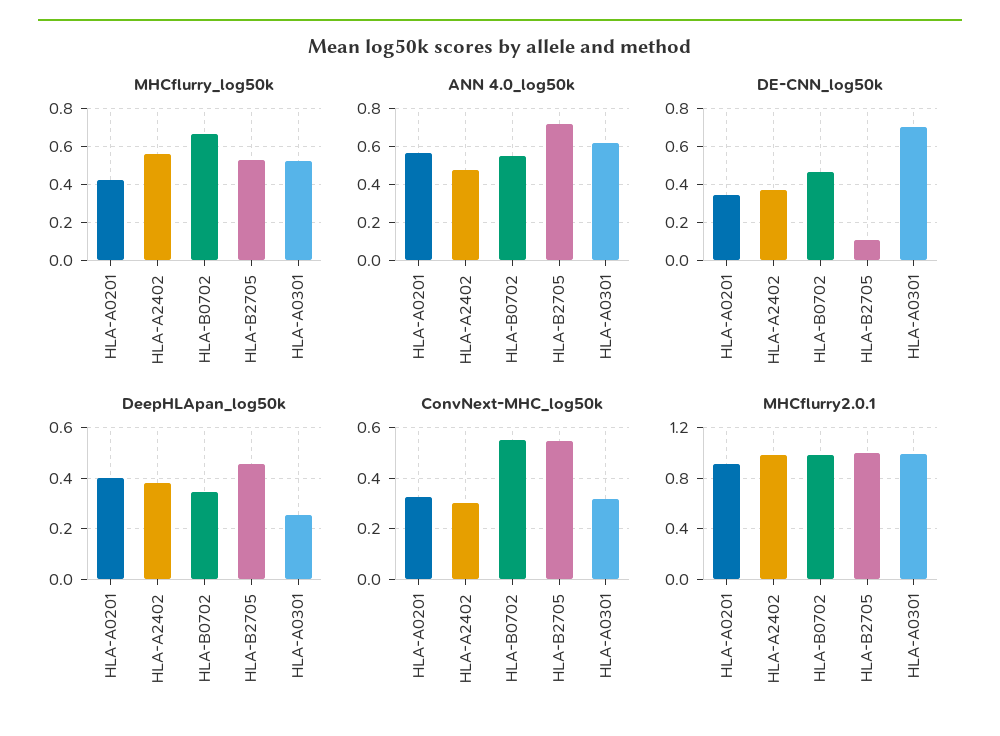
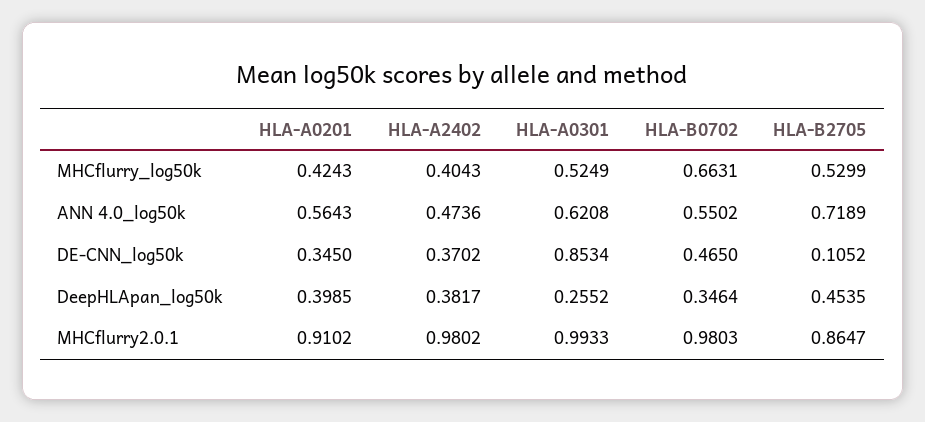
MHCflurry_log50k, HLA-A2402: 0.55 -> 0.4043
DE-CNN_log50k, HLA-A0301: 0.7 -> 0.8534
ConvNext-MHC_log50k, HLA-A0201: 0.325 -> none
ConvNext-MHC_log50k, HLA-A2402: 0.3 -> none
ConvNext-MHC_log50k, HLA-B0702: 0.55 -> none
ConvNext-MHC_log50k, HLA-B2705: 0.55 -> none
ConvNext-MHC_log50k, HLA-A0301: 0.325 -> none
MHCflurry2.0.1, HLA-B2705: 1 -> 0.8647

